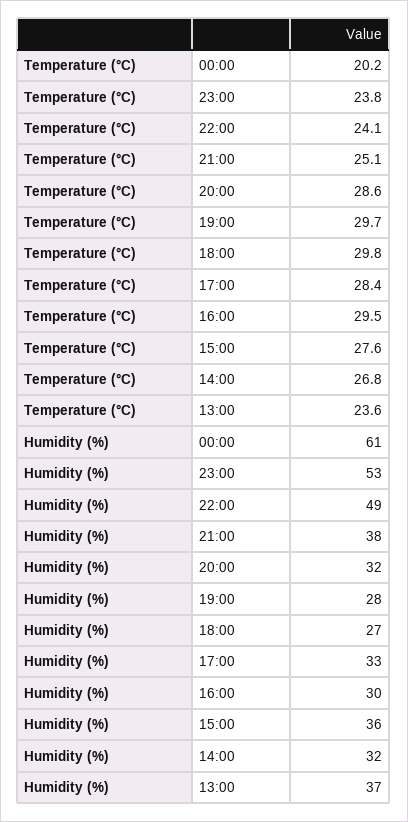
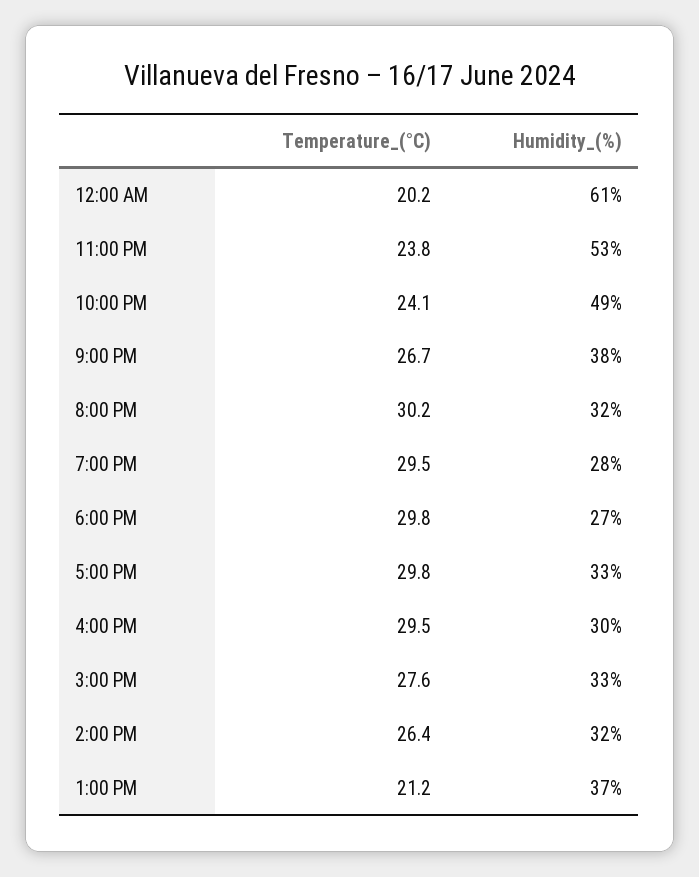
Temperature (°C), 21:00: 25.1 -> 26.7
Temperature (°C), 20:00: 28.6 -> 30.2
Temperature (°C), 19:00: 29.7 -> 29.5
Temperature (°C), 17:00: 28.4 -> 29.8
Temperature (°C), 14:00: 26.8 -> 26.4
Temperature (°C), 13:00: 23.6 -> 21.2
Humidity (%), 15:00: 36 -> 33

